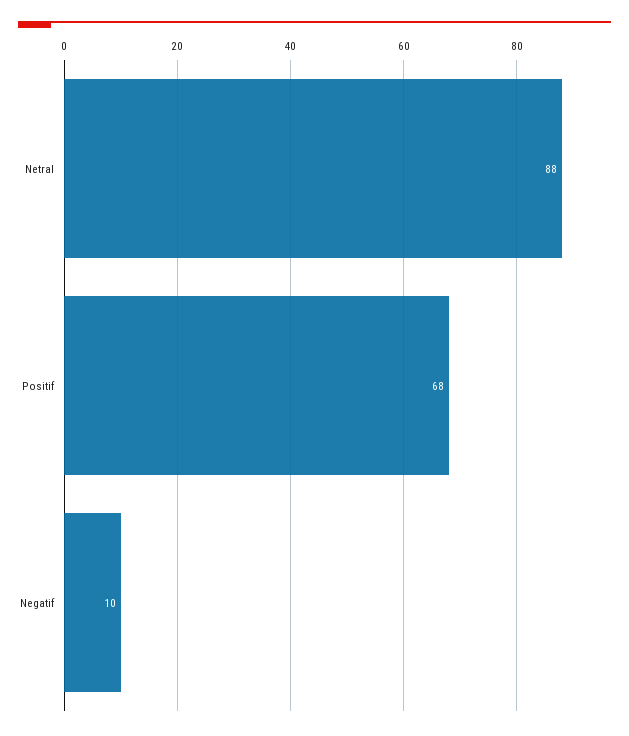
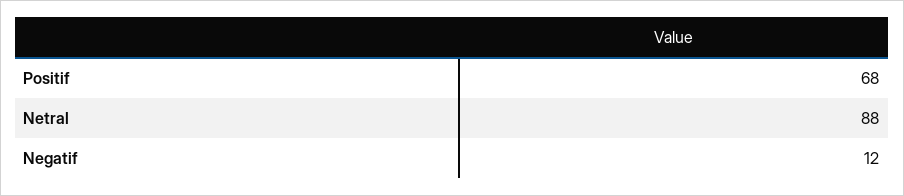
Negatif: 10 -> 12

